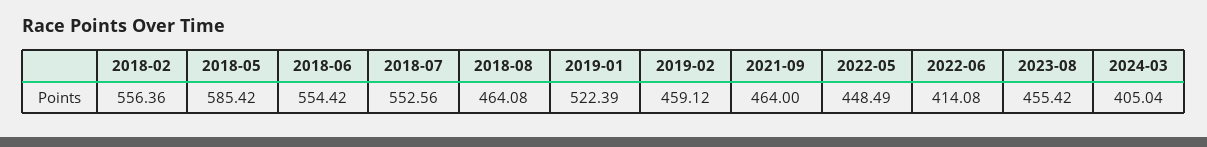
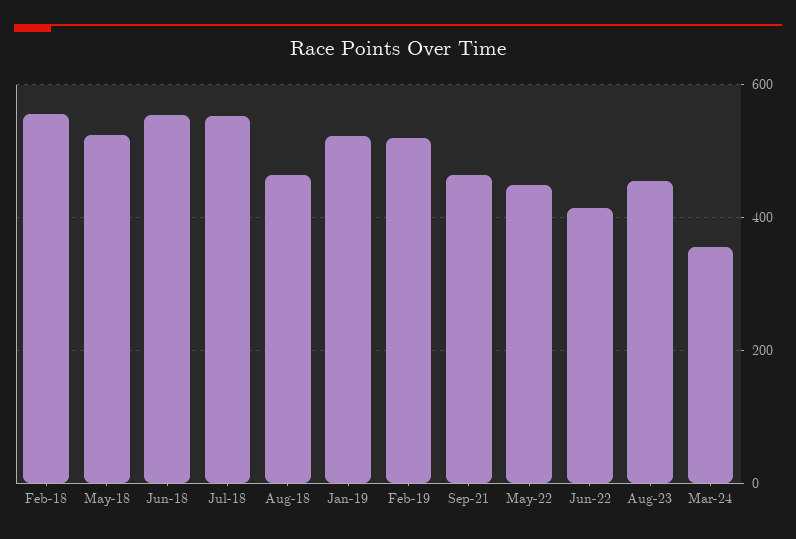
2018-05: 585.42 -> 520
2019-02: 459.12 -> 520
2024-03: 405.04 -> 360

